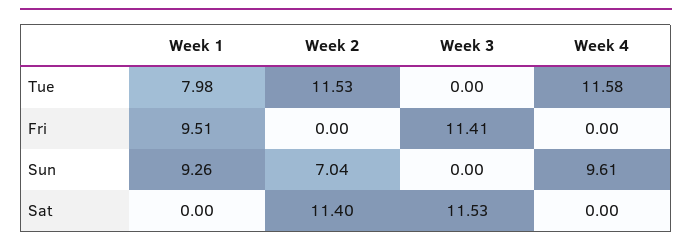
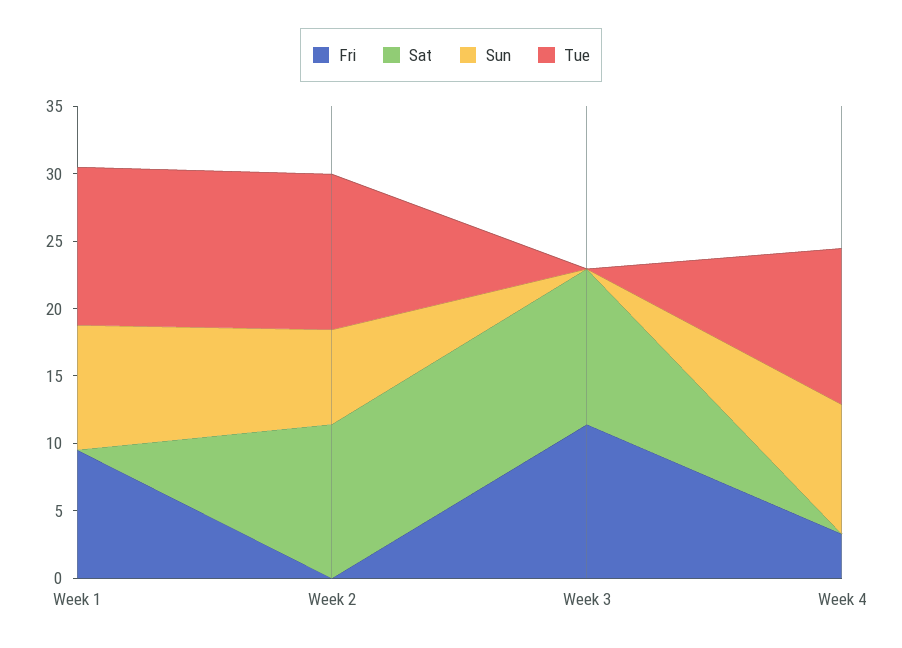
Tue, Week 1: 7.98 -> 12
Fri, Week 4: 0 -> 3

